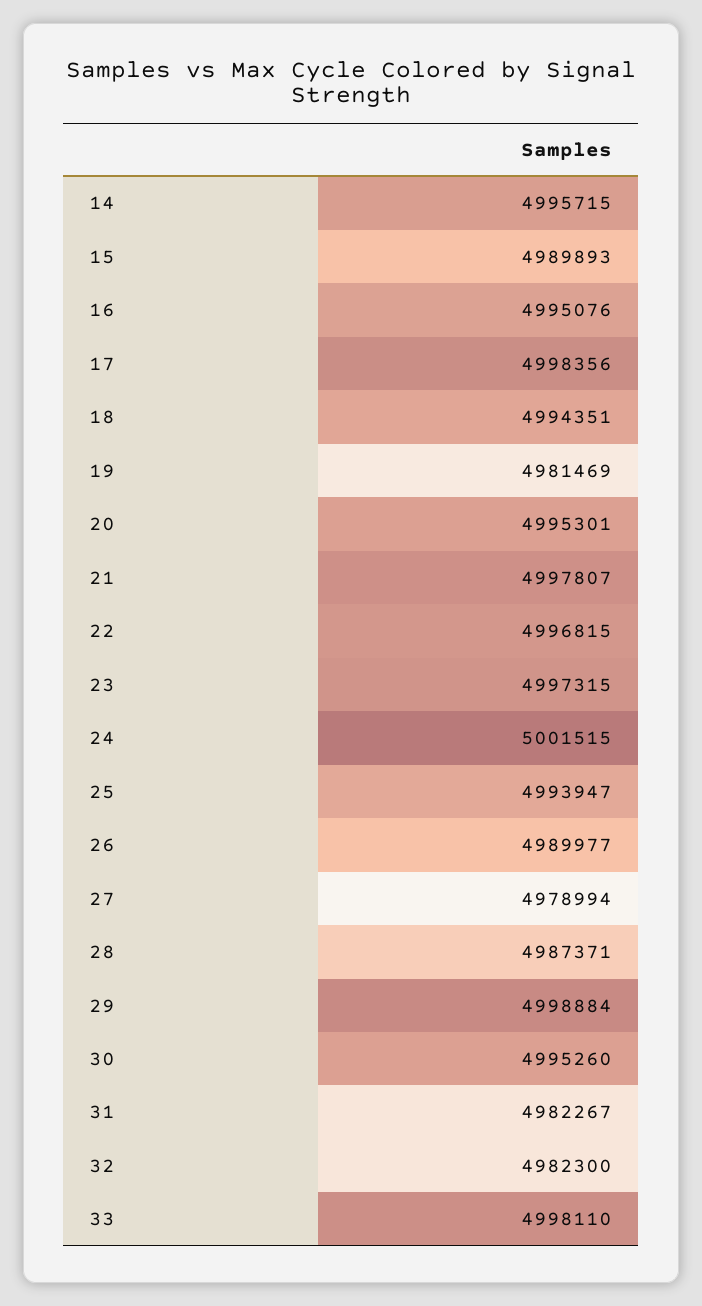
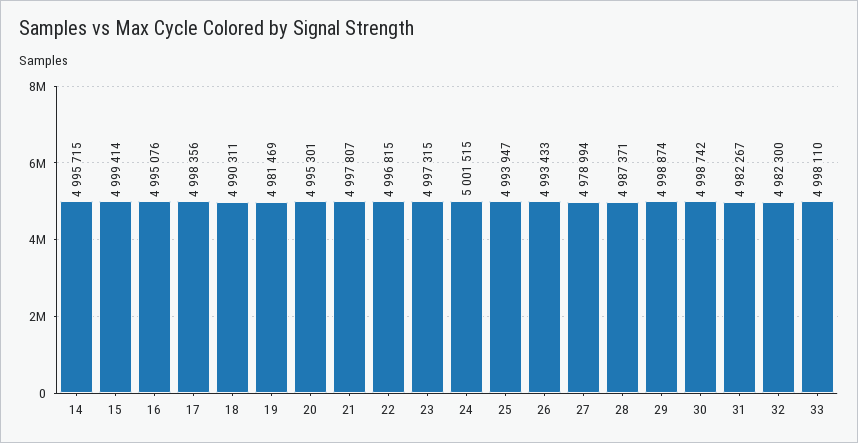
15: 4989893 -> 4999414
18: 4994351 -> 4990311
26: 4989977 -> 4993433
29: 4998884 -> 4998874
30: 4995260 -> 4998742

